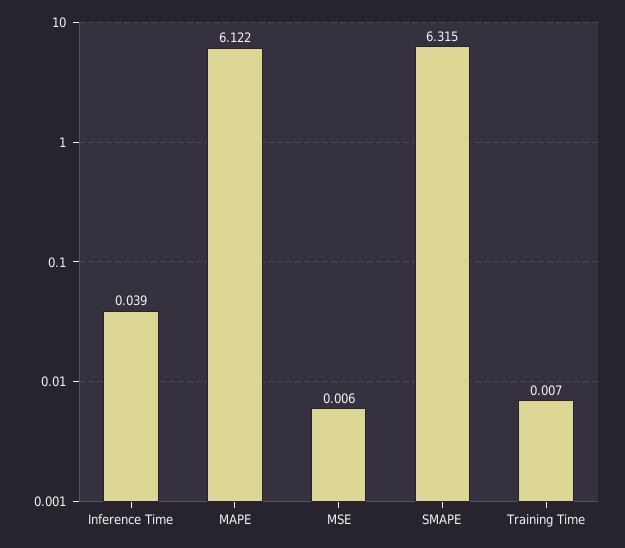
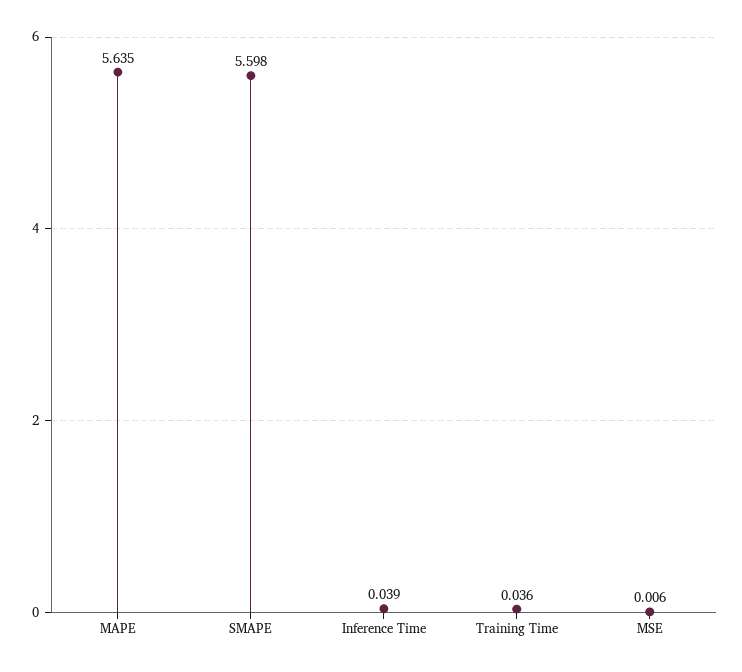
MAPE: 6.122 -> 5.635
SMAPE: 6.315 -> 5.598
Training Time: 0.007 -> 0.036

